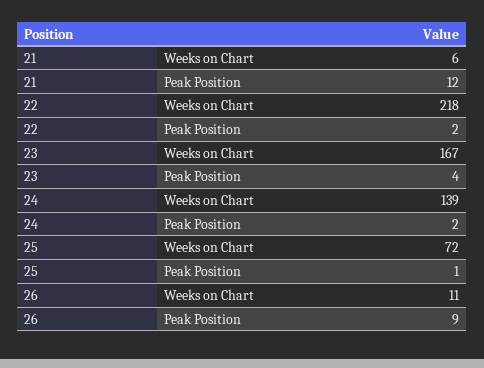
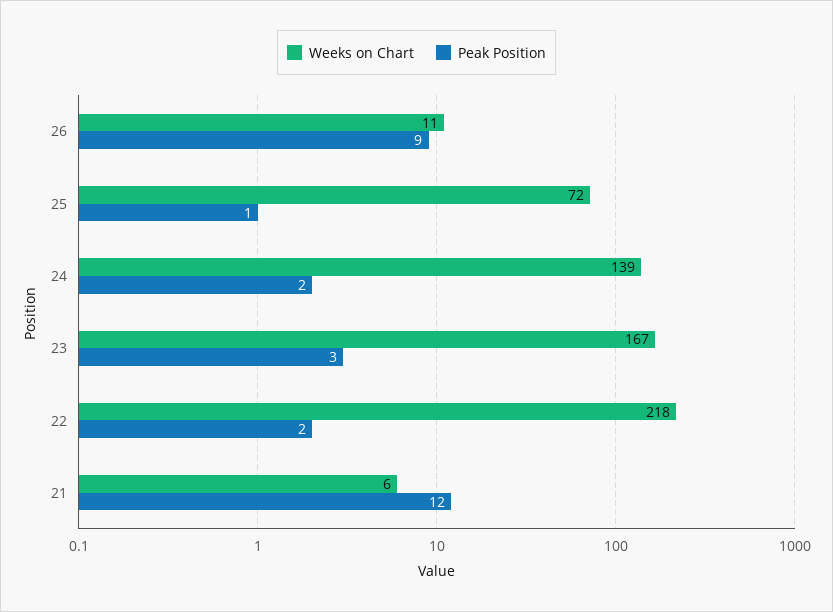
Peak Position, 23: 4 -> 3

